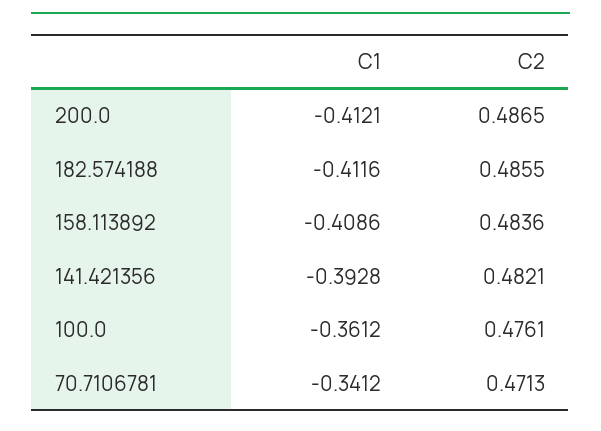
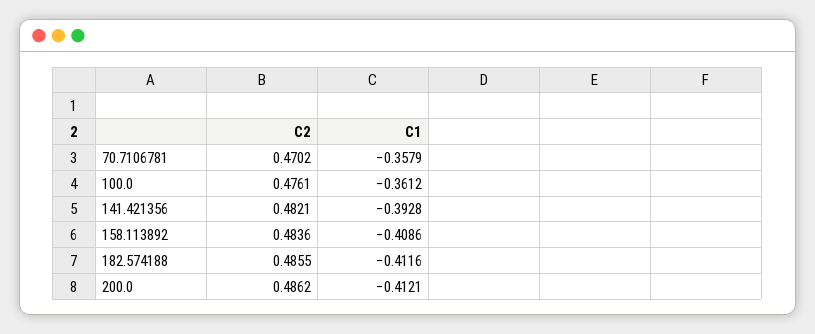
C2, 200.0: 0.4865 -> 0.4862
C1, 70.7106781: -0.3412 -> -0.3579
C2, 70.7106781: 0.4713 -> 0.4702

